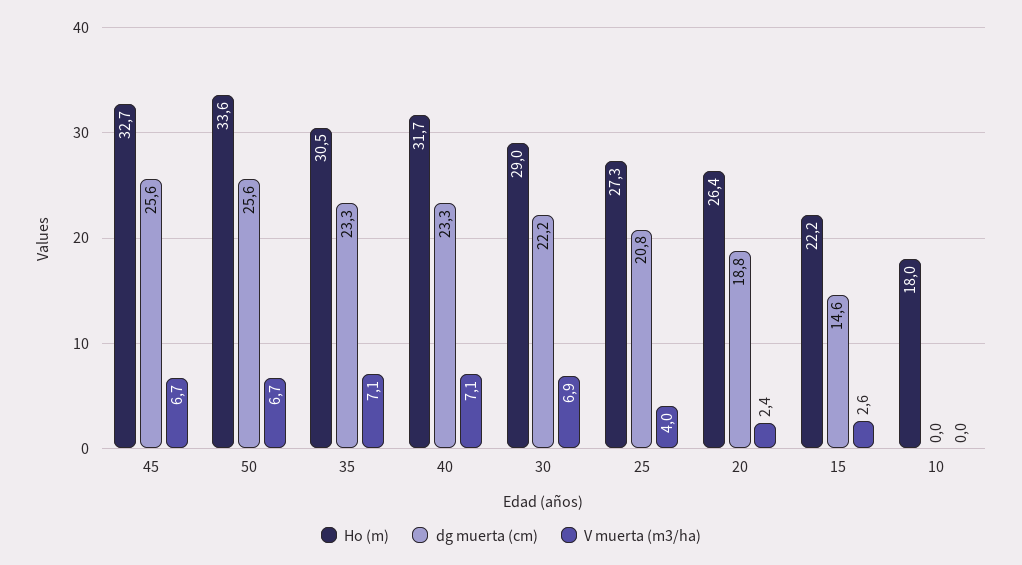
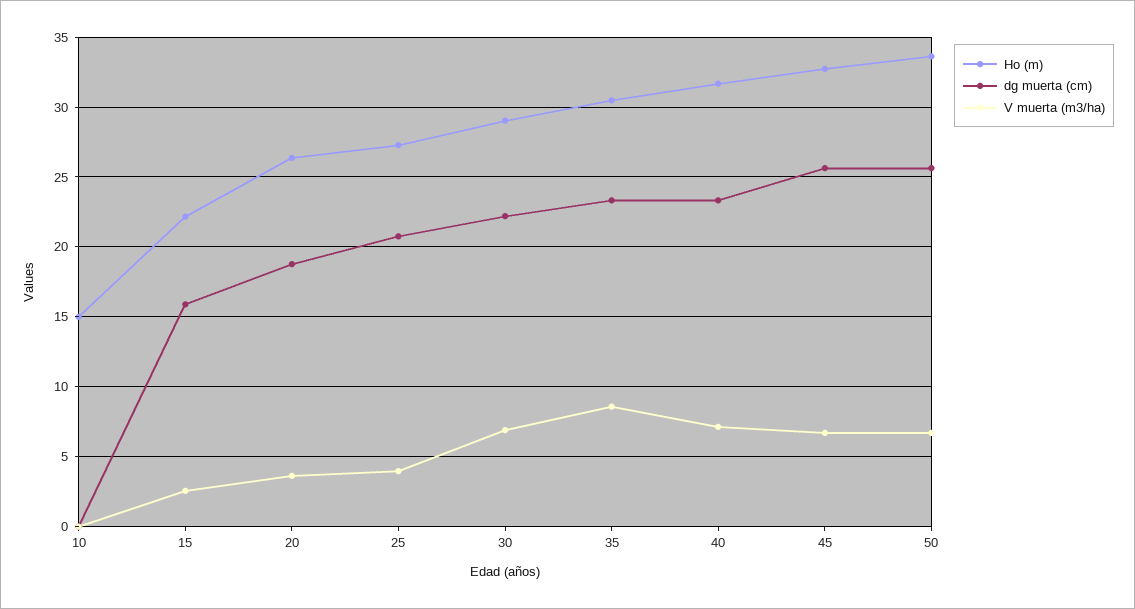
V muerta (m3/ha), 35: 7.1 -> 8.5
V muerta (m3/ha), 20: 2.4 -> 3.5
dg muerta (cm), 15: 14.6 -> 16
Ho (m), 10: 18 -> 15

